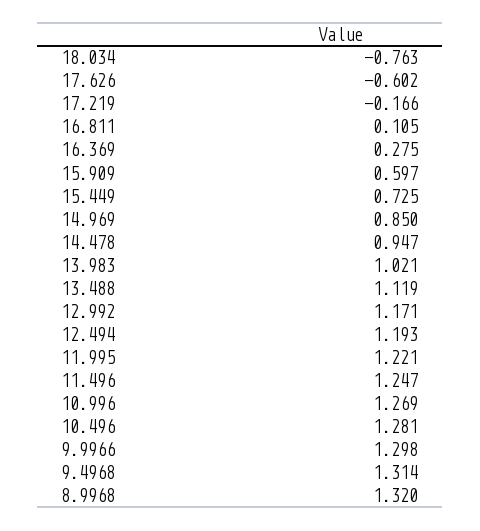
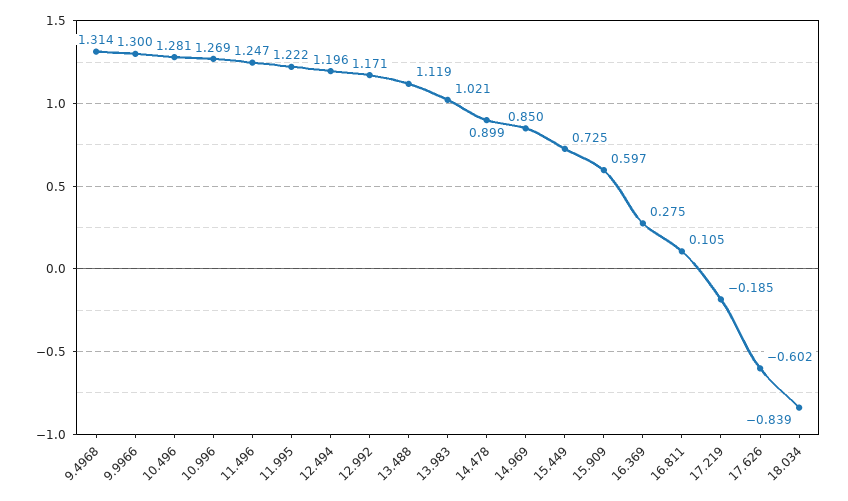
18.034: -0.763 -> -0.839
17.219: -0.166 -> -0.185
14.478: 0.947 -> 0.899
12.494: 1.193 -> 1.196
11.995: 1.221 -> 1.222
9.9966: 1.298 -> 1.3
8.9968: 1.32 -> none

